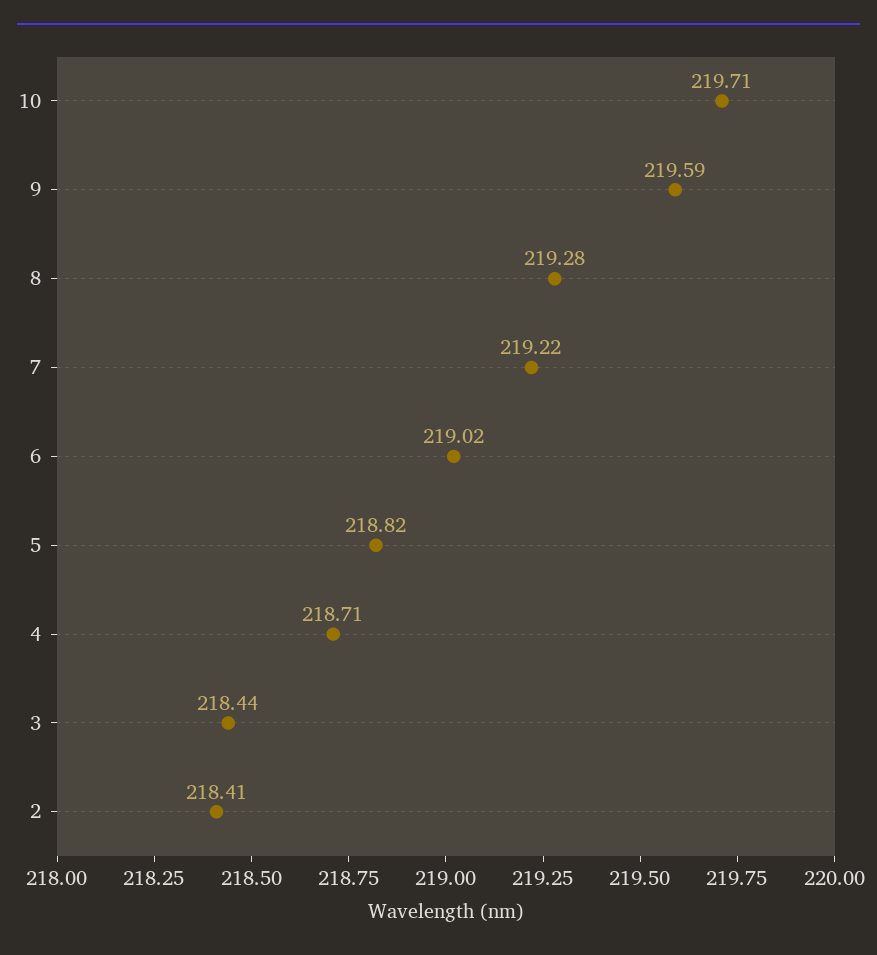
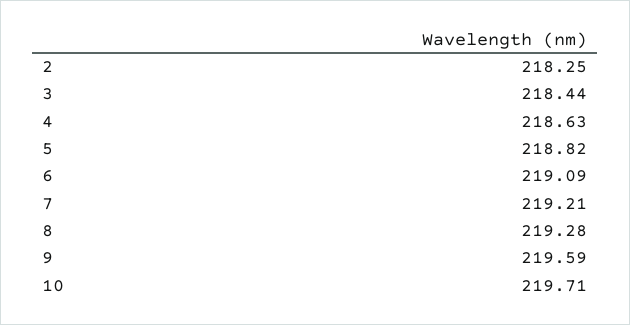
7: 219.22 -> 219.21
6: 219.02 -> 219.09
4: 218.71 -> 218.63
2: 218.41 -> 218.25

